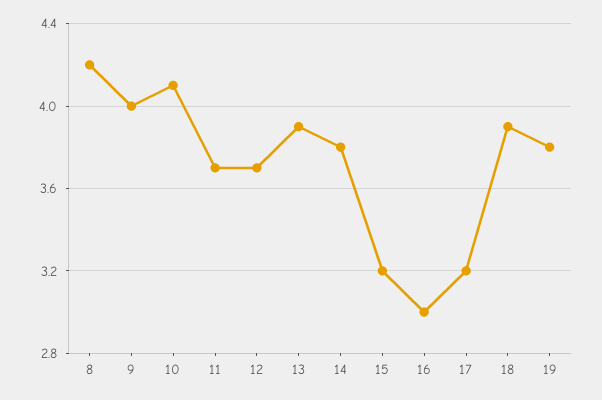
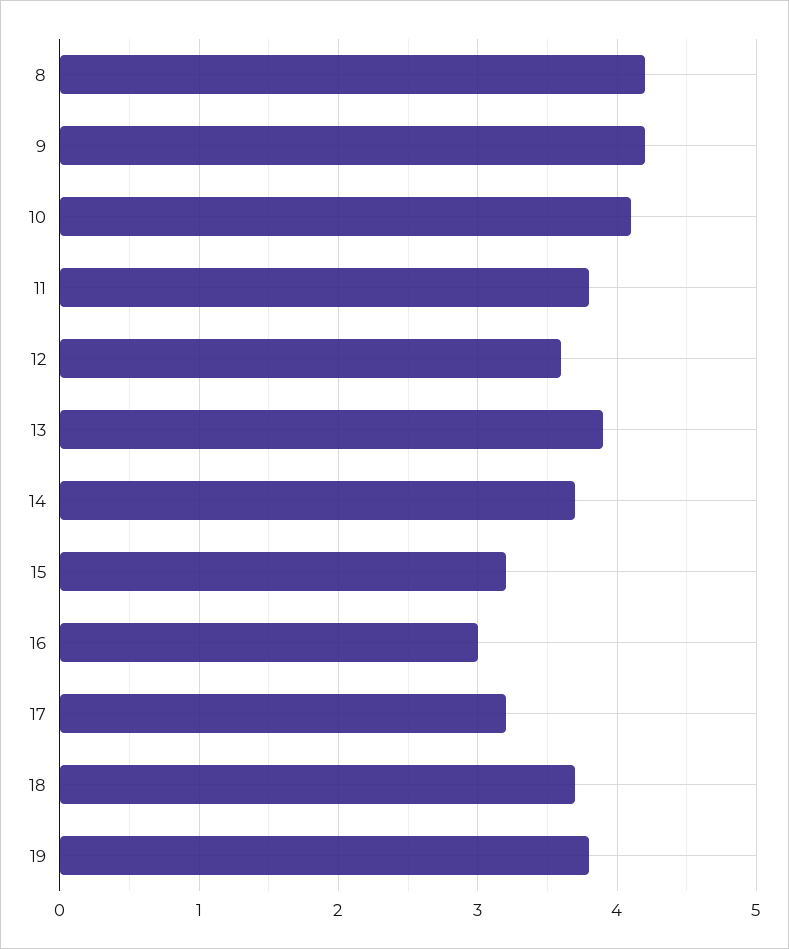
9: 4 -> 4.2
11: 3.7 -> 3.8
12: 3.7 -> 3.6
14: 3.8 -> 3.7
18: 3.9 -> 3.7

